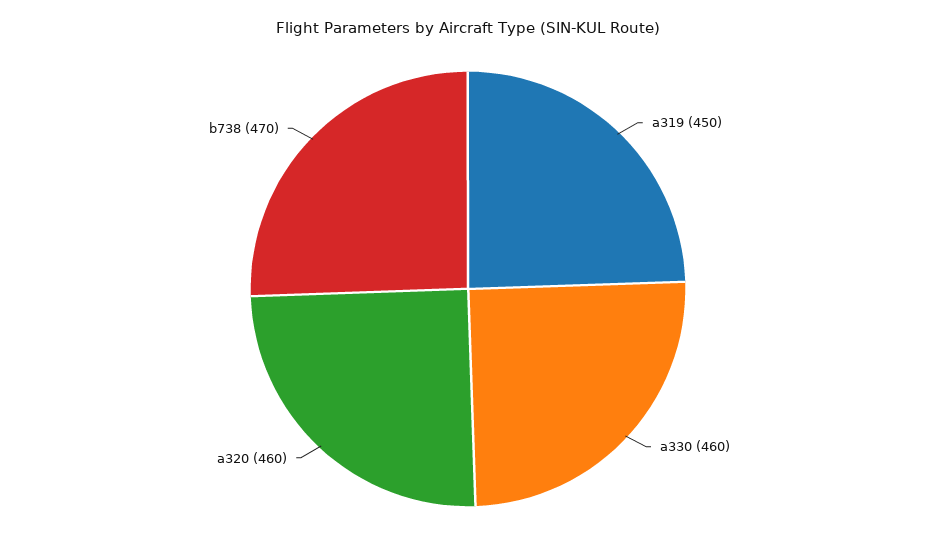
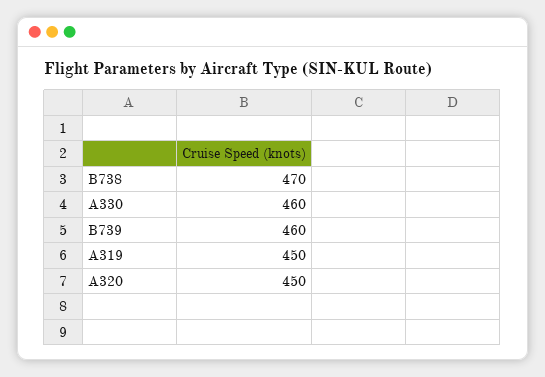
a320: 460 -> 450
B739: none -> 460

